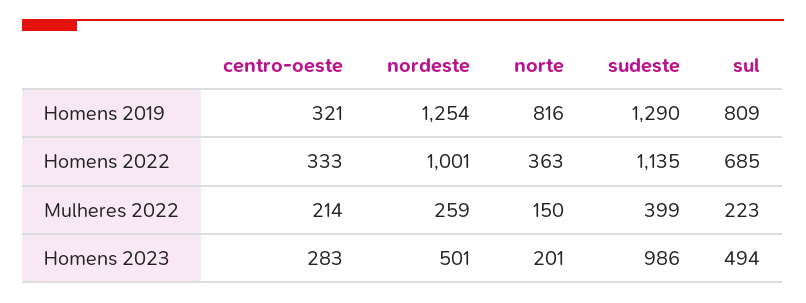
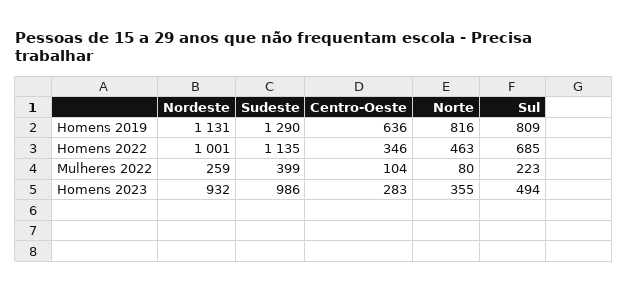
centro-oeste, Homens 2019: 321 -> 636
nordeste, Homens 2019: 1254 -> 1131
centro-oeste, Homens 2022: 333 -> 346
norte, Homens 2022: 363 -> 463
centro-oeste, Mulheres 2022: 214 -> 104
norte, Mulheres 2022: 150 -> 80
nordeste, Homens 2023: 501 -> 932
norte, Homens 2023: 201 -> 355

